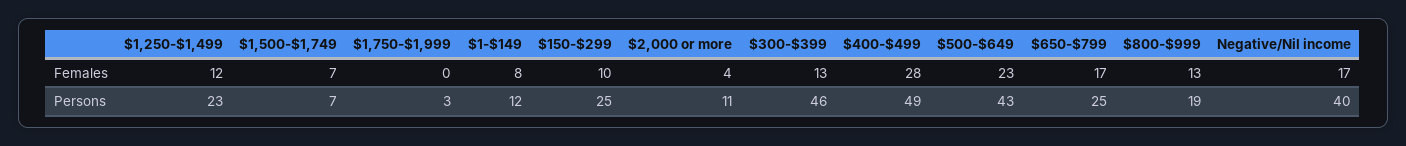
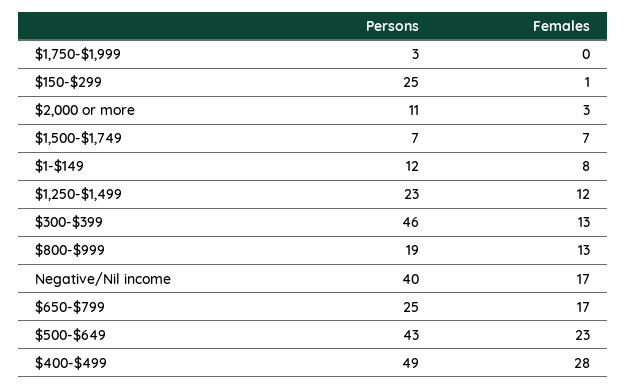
$150-$299, Females: 10 -> 1
$2,000 or more, Females: 4 -> 3

